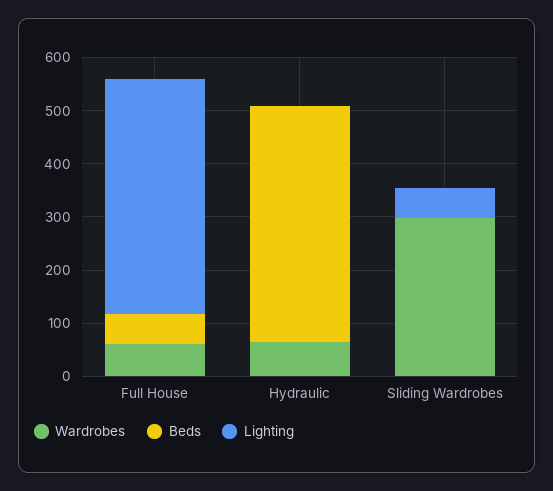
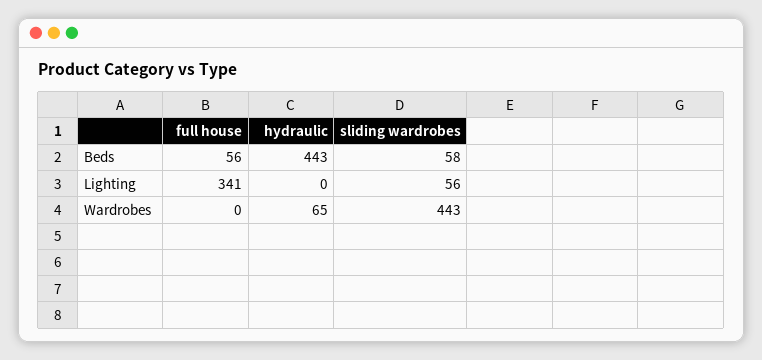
Wardrobes, Full House: 60 -> 0
Lighting, Full House: 440 -> 341
Wardrobes, Sliding Wardrobes: 300 -> 443
Beds, Sliding Wardrobes: 0 -> 58

